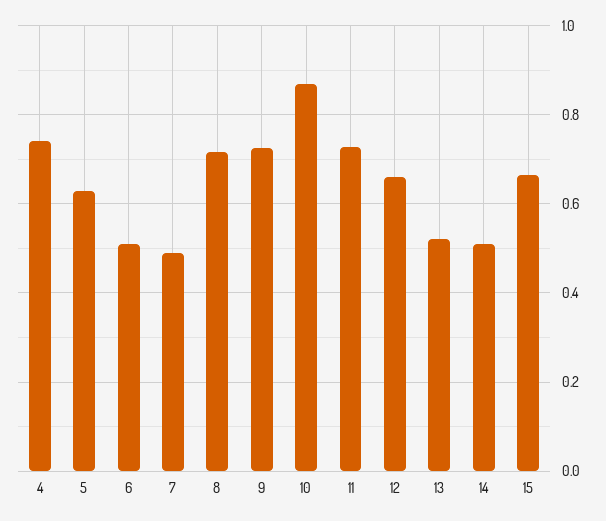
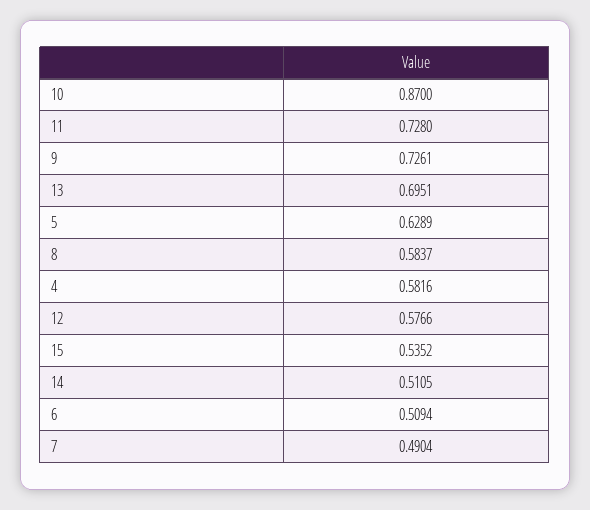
4: 0.74 -> 0.5816
8: 0.72 -> 0.5837
12: 0.66 -> 0.5766
13: 0.52 -> 0.6951
15: 0.66 -> 0.5352

